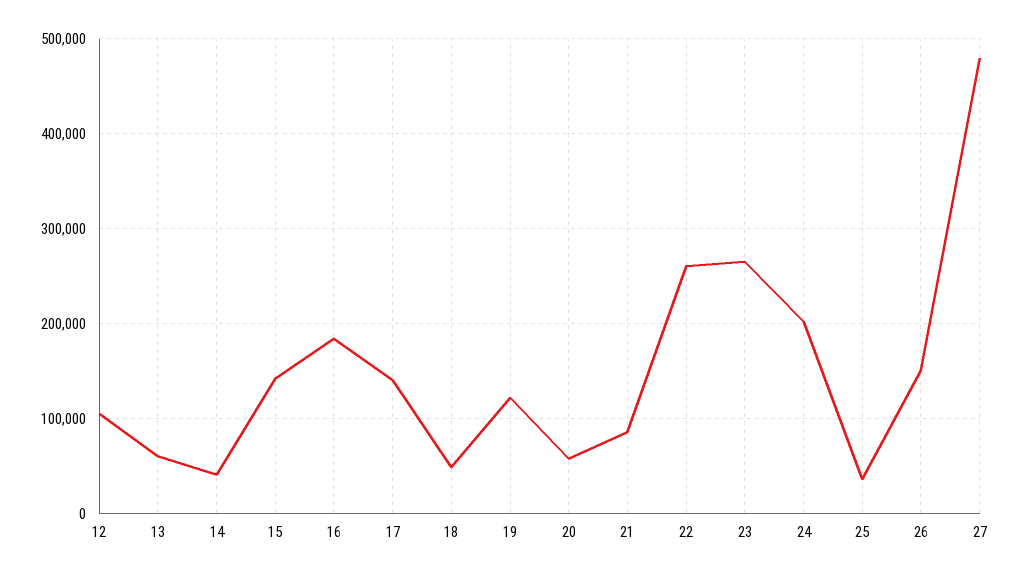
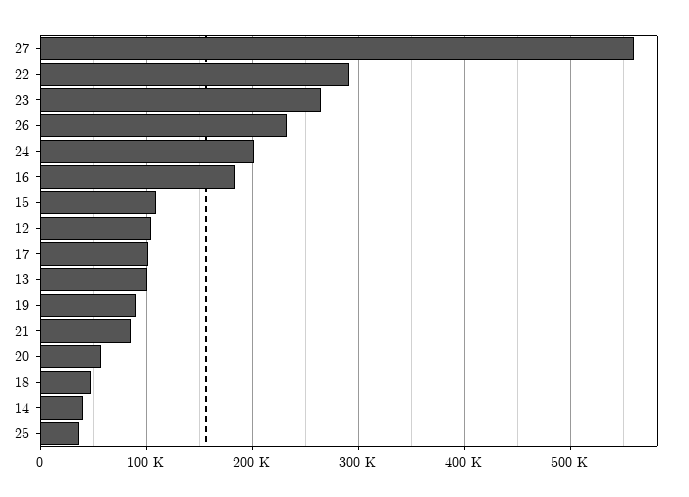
13: 60000 -> 100000
15: 140000 -> 110000
17: 140000 -> 100000
19: 120000 -> 90000
22: 260000 -> 290000
26: 150000 -> 230000
27: 480000 -> 560000

